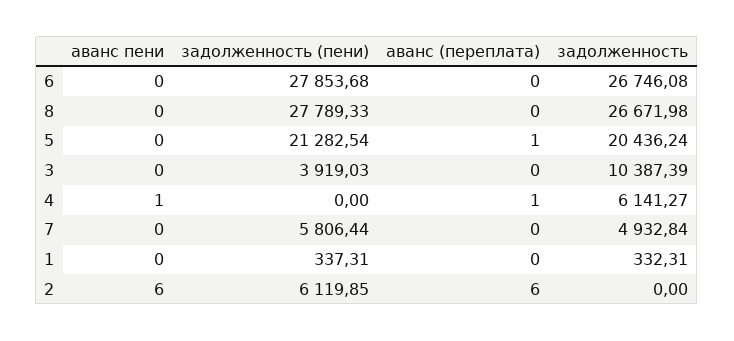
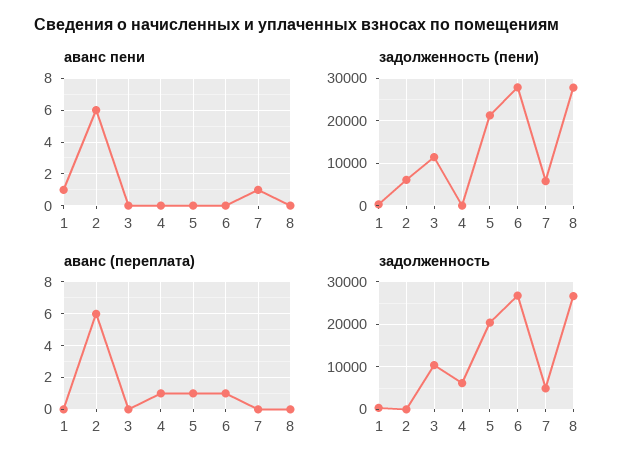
аванс (переплата), 6: 0 -> 1
задолженность (пени), 3: 3919.03 -> 12000
аванс пени, 4: 1 -> 0
аванс пени, 7: 0 -> 1
аванс пени, 1: 0 -> 1

